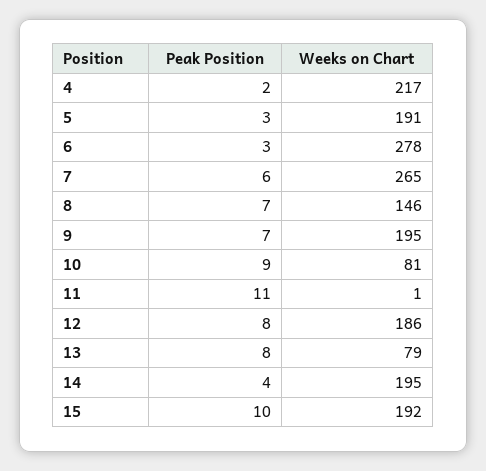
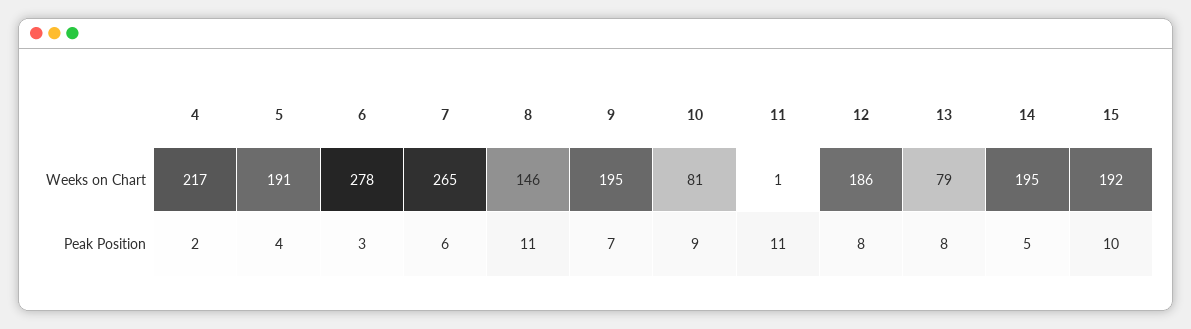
Peak Position, 5: 3 -> 4
Peak Position, 8: 7 -> 11
Peak Position, 14: 4 -> 5

